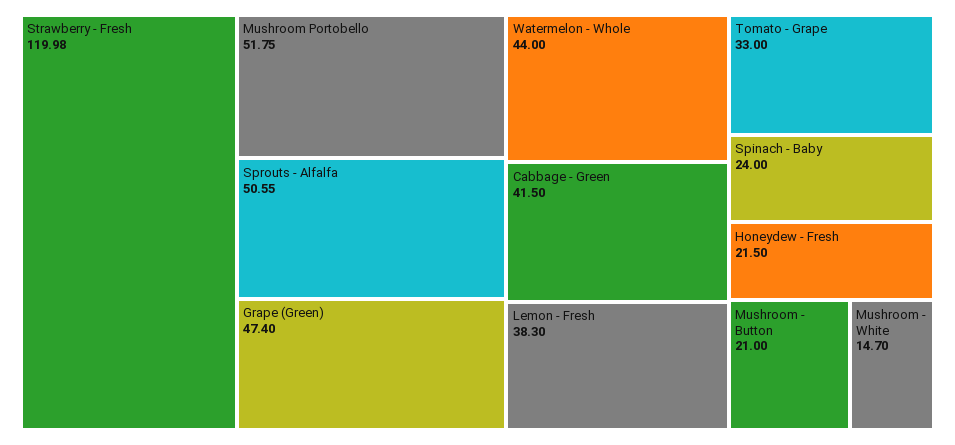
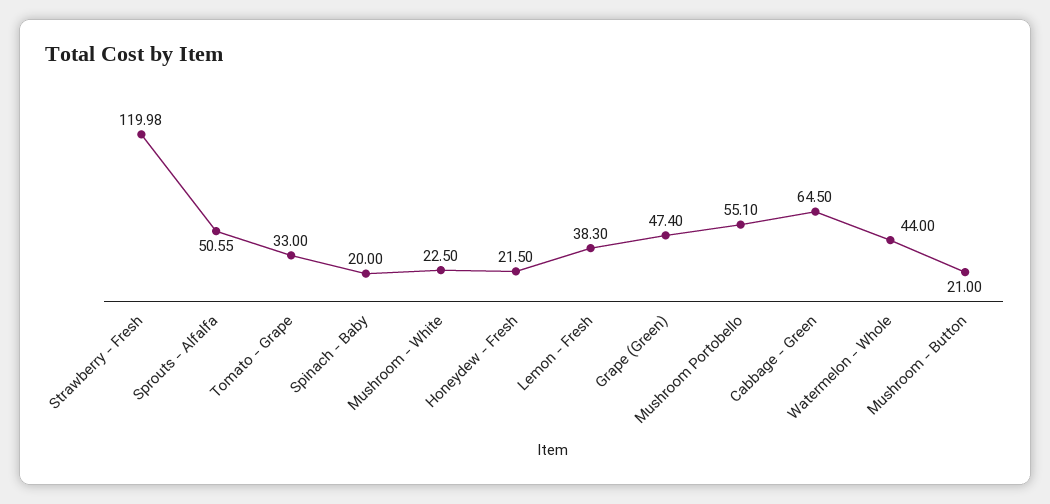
Mushroom Portobello: 51.75 -> 55.1
Cabbage - Green: 41.5 -> 64.5
Spinach - Baby: 24 -> 20
Mushroom - White: 14.7 -> 22.5

